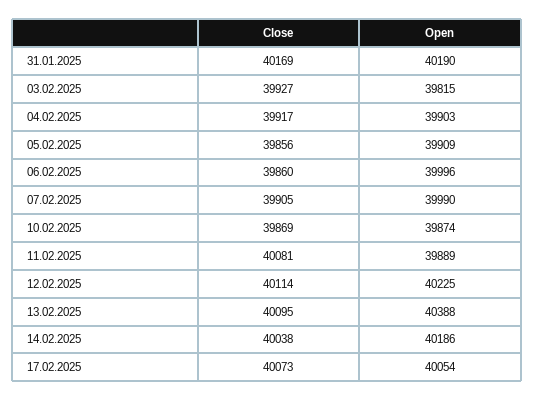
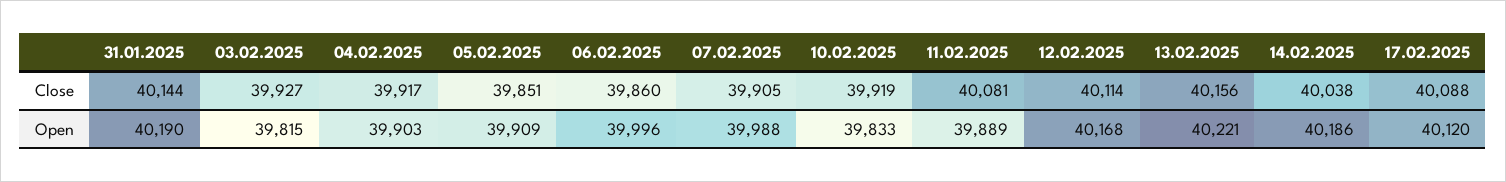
Close, 31.01.2025: 40169 -> 40144
Close, 05.02.2025: 39856 -> 39851
Open, 07.02.2025: 39990 -> 39988
Close, 10.02.2025: 39869 -> 39919
Open, 10.02.2025: 39874 -> 39833
Open, 12.02.2025: 40225 -> 40168
Close, 13.02.2025: 40095 -> 40156
Open, 13.02.2025: 40388 -> 40221
Close, 17.02.2025: 40073 -> 40088
Open, 17.02.2025: 40054 -> 40120

